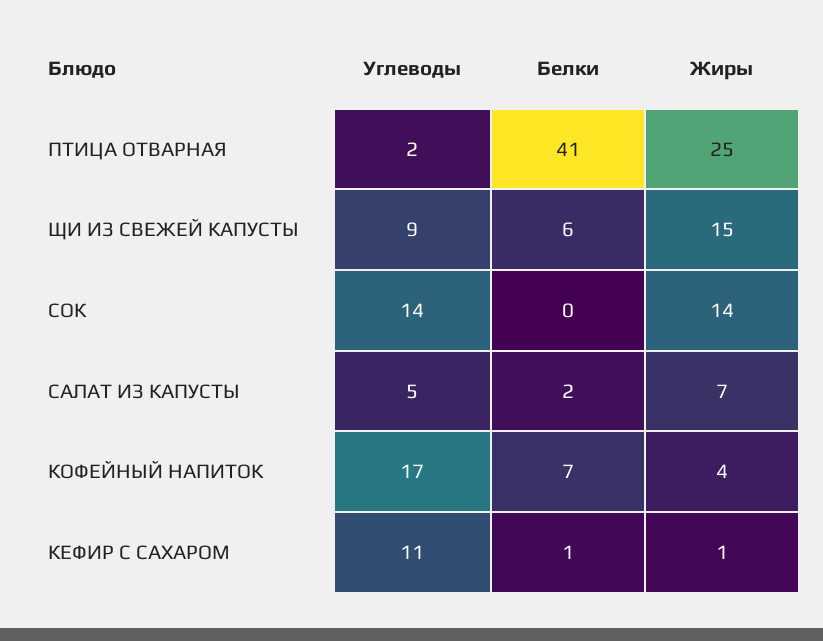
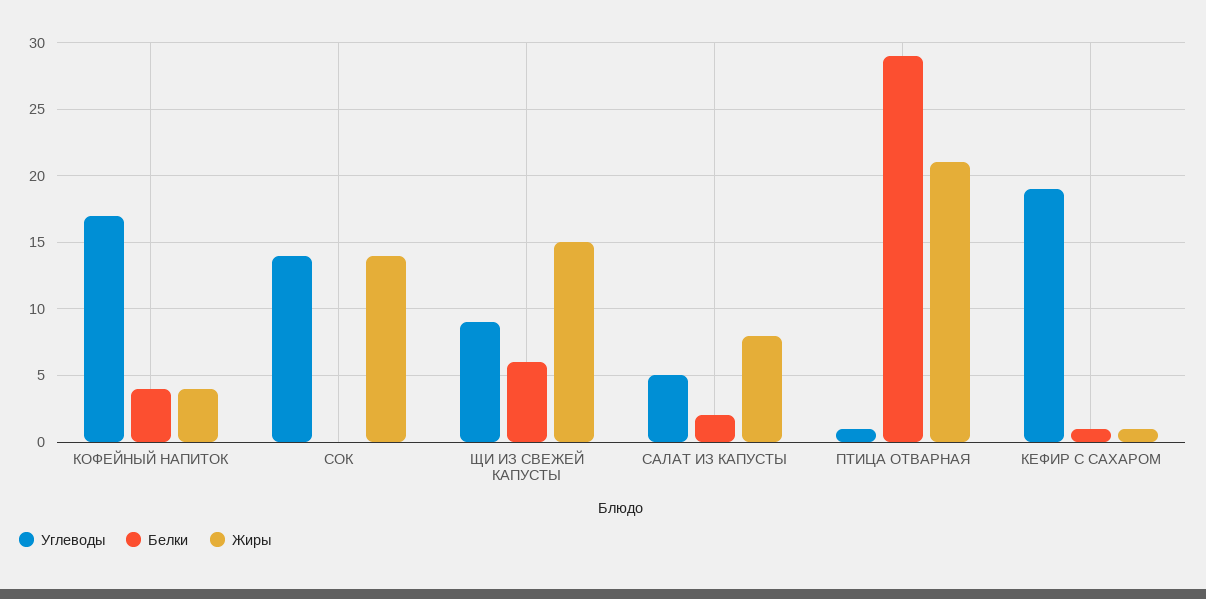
Углеводы, ПТИЦА ОТВАРНАЯ: 2 -> 1
Белки, ПТИЦА ОТВАРНАЯ: 41 -> 29
Жиры, ПТИЦА ОТВАРНАЯ: 25 -> 21
Жиры, САЛАТ ИЗ КАПУСТЫ: 7 -> 8
Белки, КОФЕЙНЫЙ НАПИТОК: 7 -> 4
Углеводы, КЕФИР С САХАРОМ: 11 -> 19

